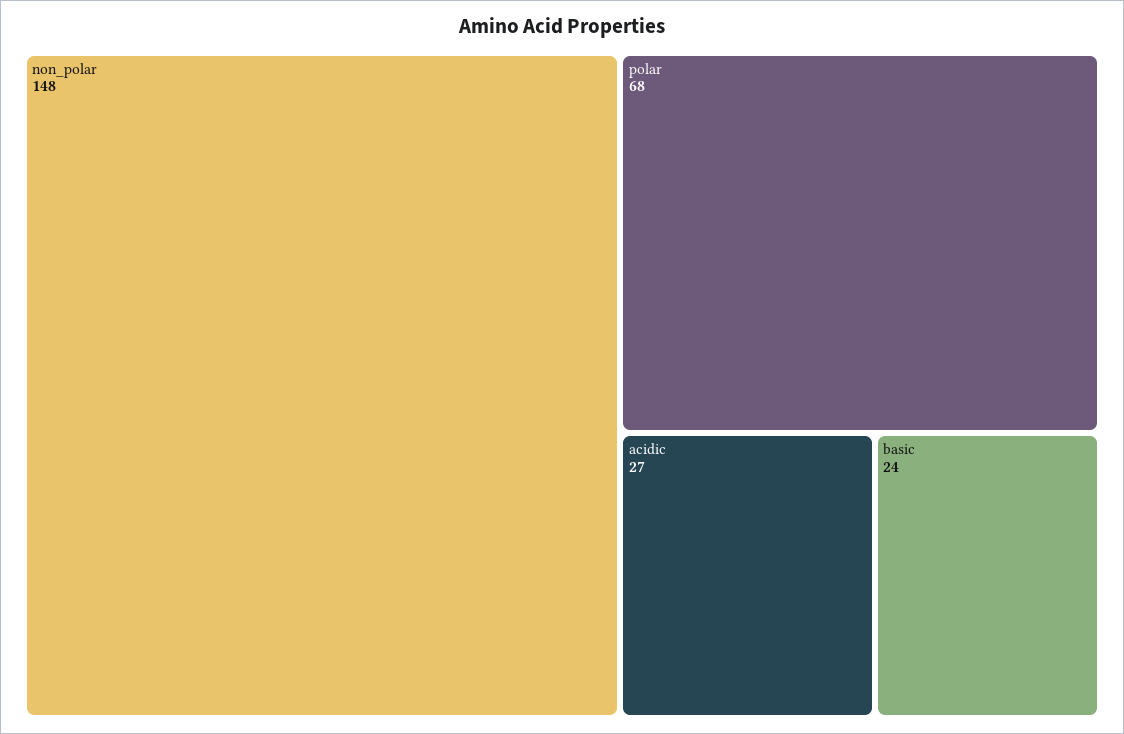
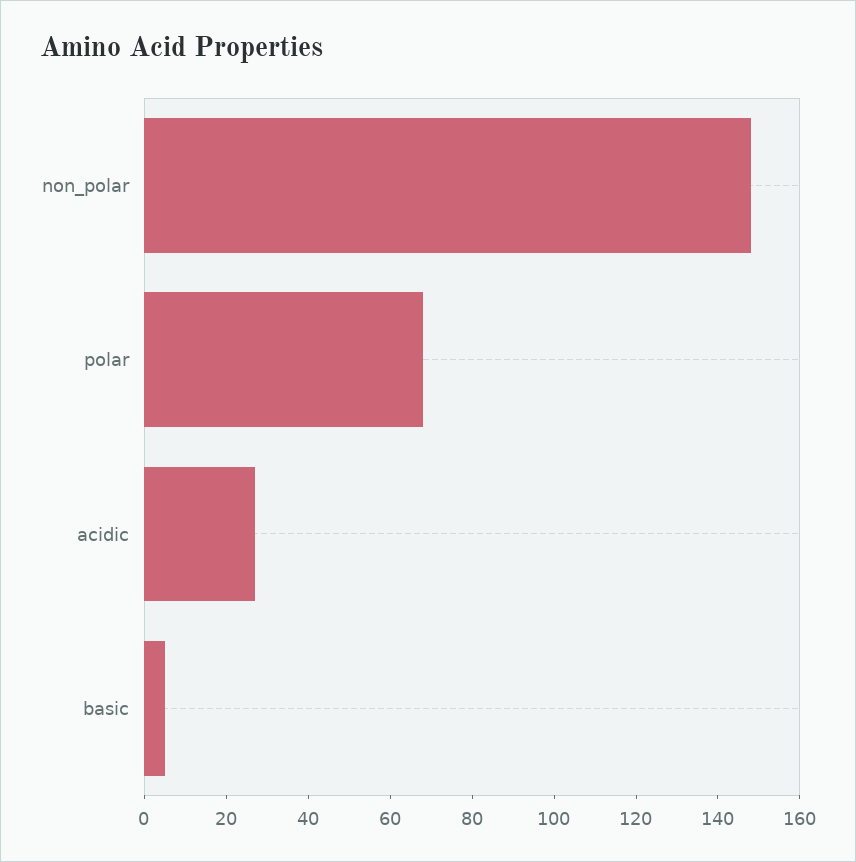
basic: 24 -> 5

